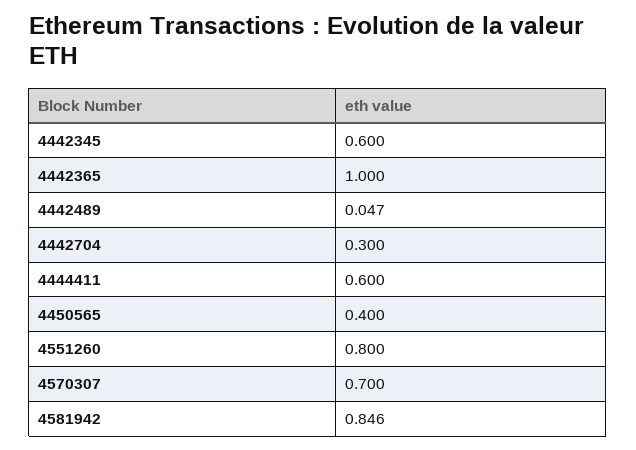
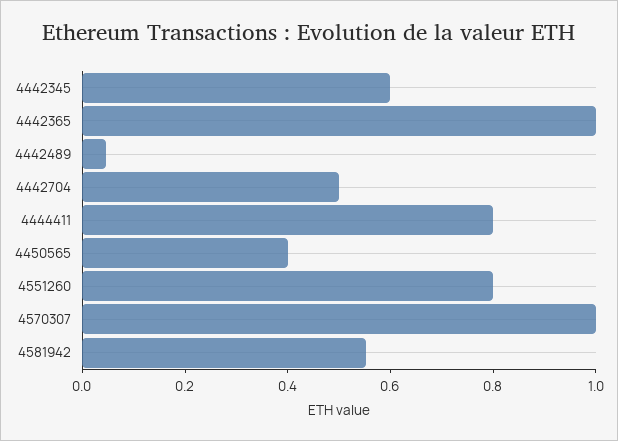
4442704: 0.3 -> 0.5
4444411: 0.6 -> 0.8
4570307: 0.7 -> 1
4581942: 0.846 -> 0.55

